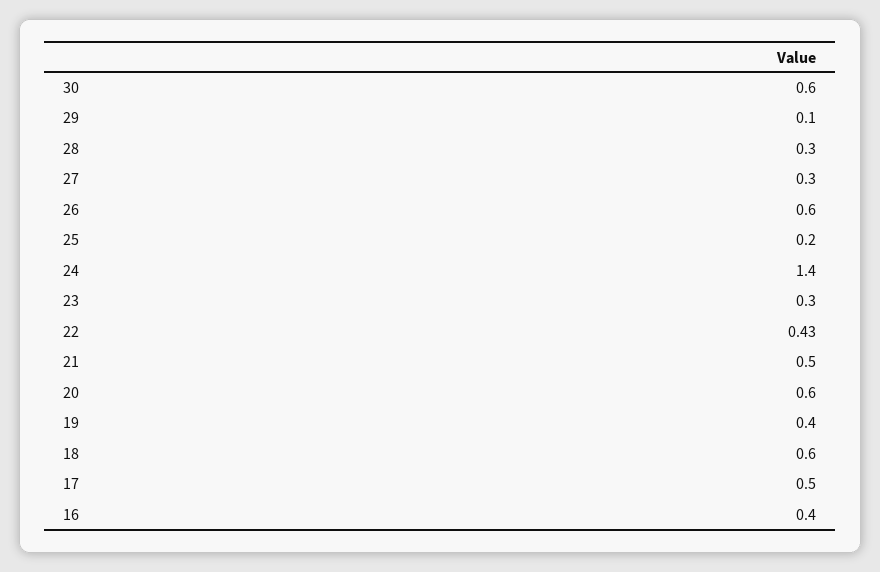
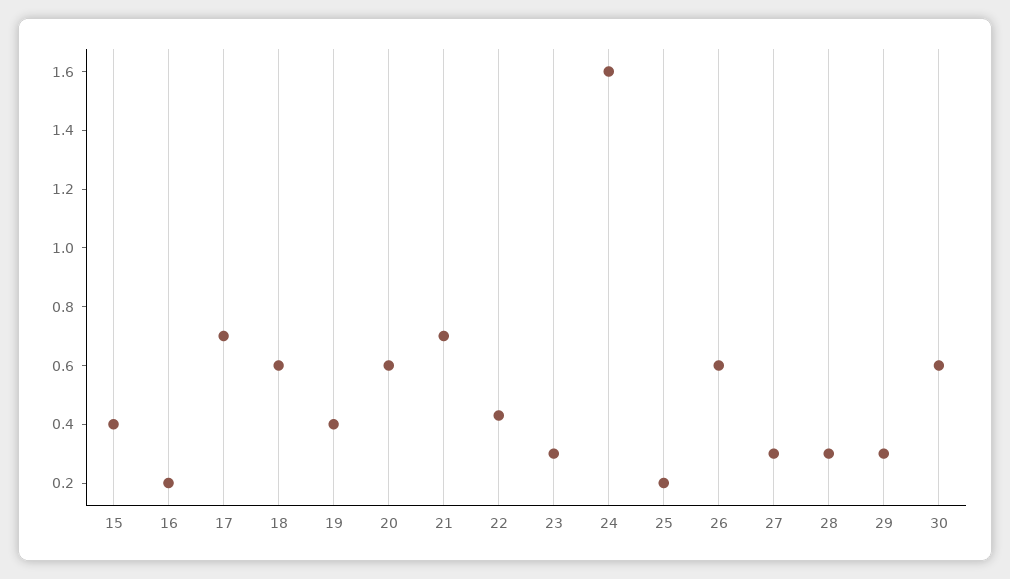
29: 0.1 -> 0.3
24: 1.4 -> 1.6
21: 0.5 -> 0.7
17: 0.5 -> 0.7
16: 0.4 -> 0.2
15: none -> 0.4

